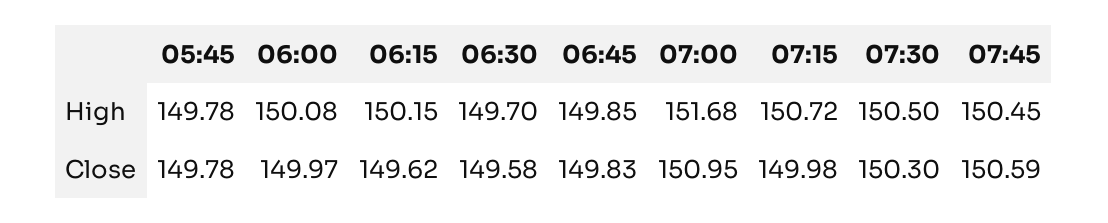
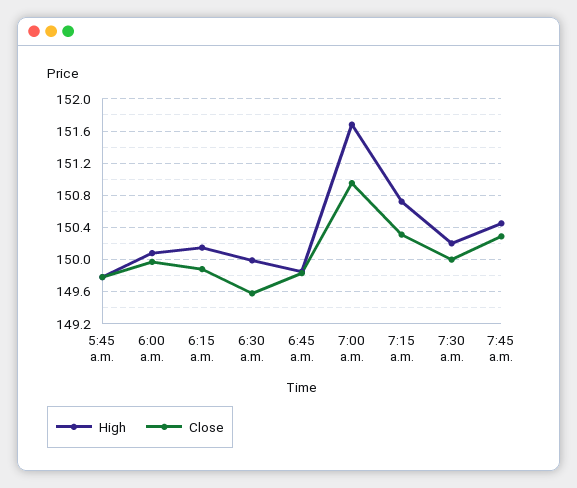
High, 06:30: 149.7 -> 150
High, 07:30: 150.5 -> 150.2
Close, 06:15: 149.62 -> 149.9
Close, 07:15: 149.98 -> 150.3
Close, 07:30: 150.3 -> 150
Close, 07:45: 150.59 -> 150.3

